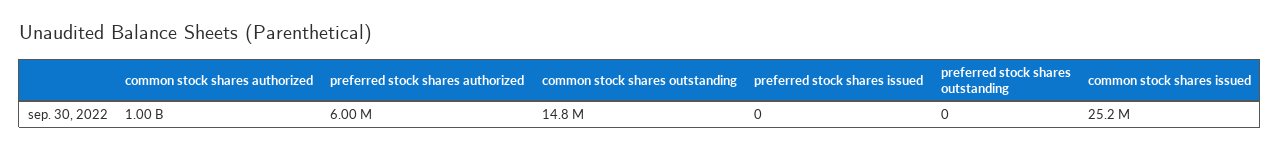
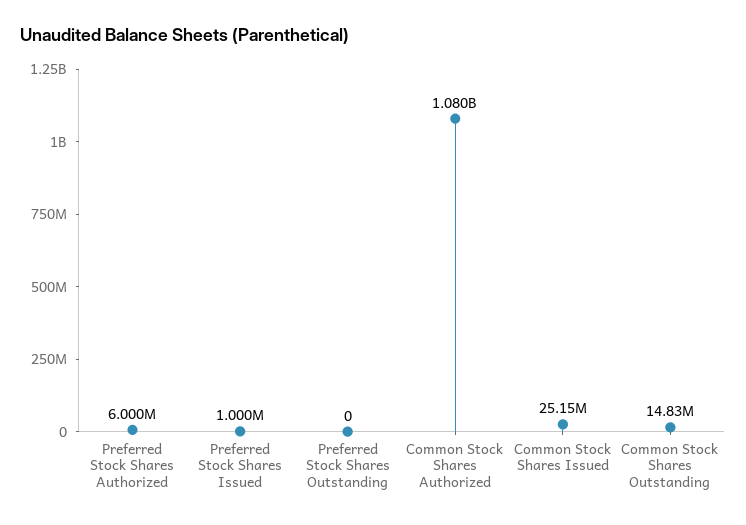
common stock shares authorized: 1000000000 -> 1080000000
preferred stock shares issued: 0 -> 1000000

